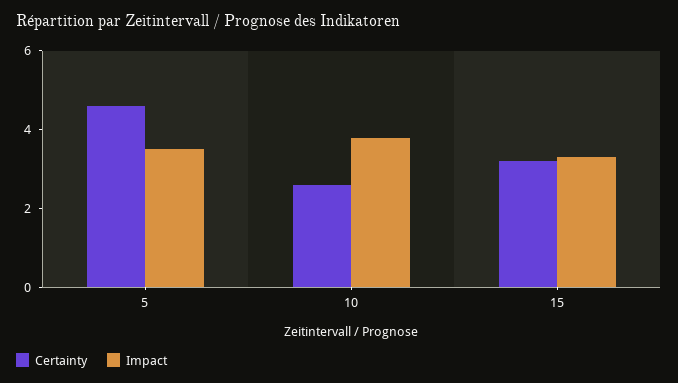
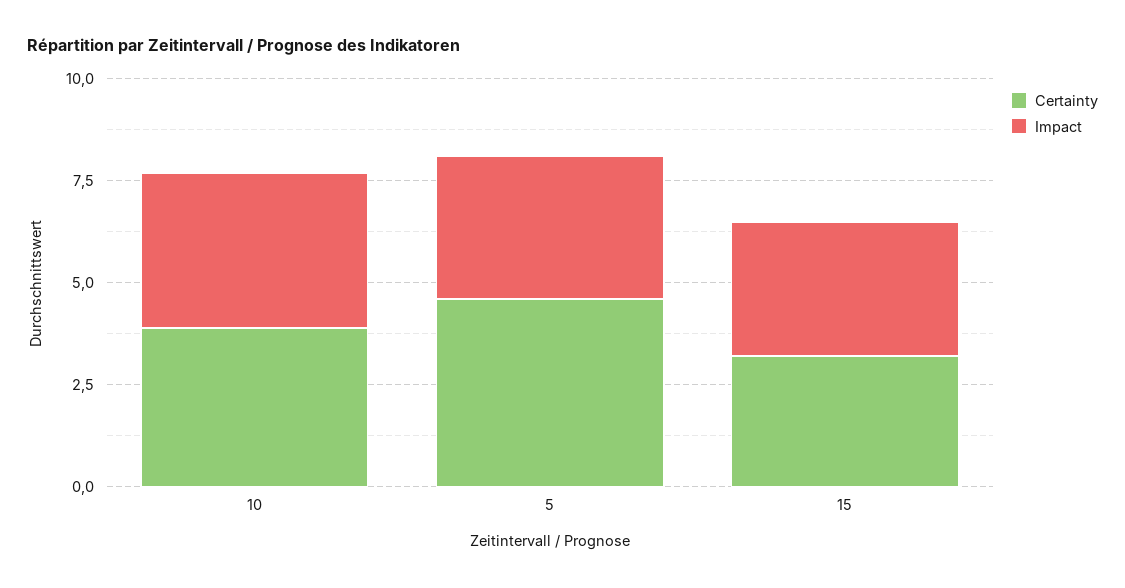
Certainty, 10: 2.5 -> 4

